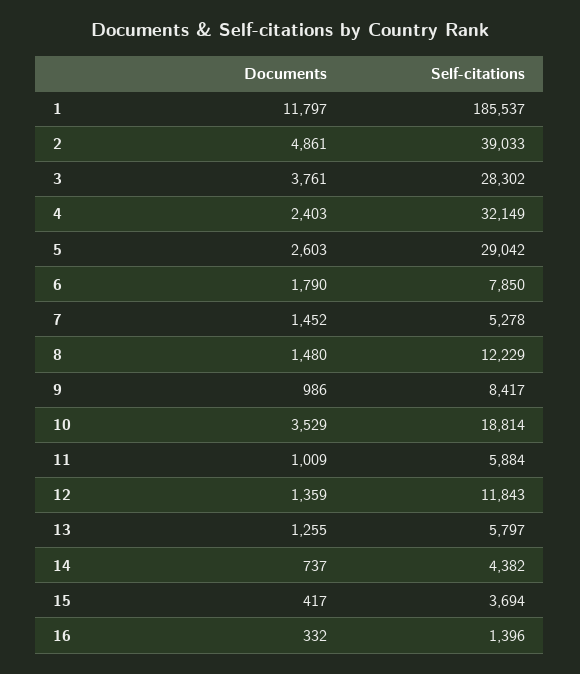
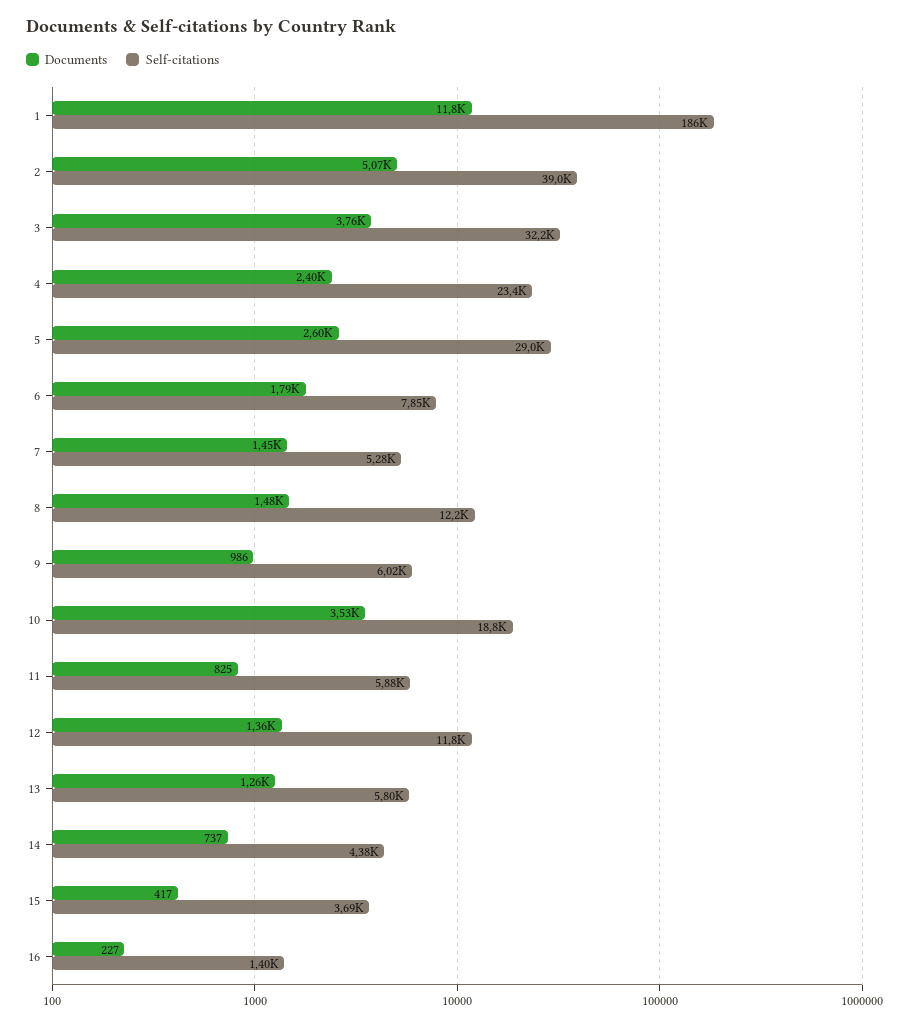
Documents, 2: 4861 -> 5070
Self-citations, 3: 28302 -> 32200
Self-citations, 4: 32149 -> 23400
Self-citations, 9: 8417 -> 6020
Documents, 11: 1009 -> 825
Documents, 16: 332 -> 227

